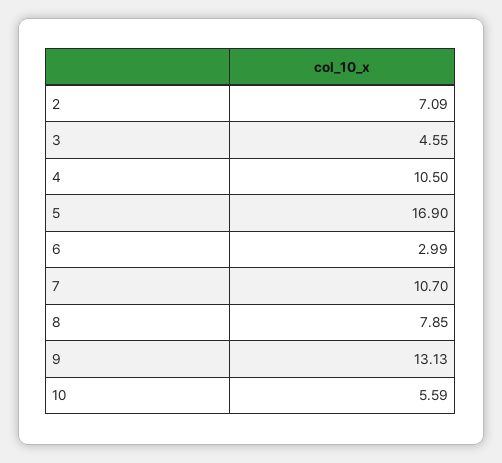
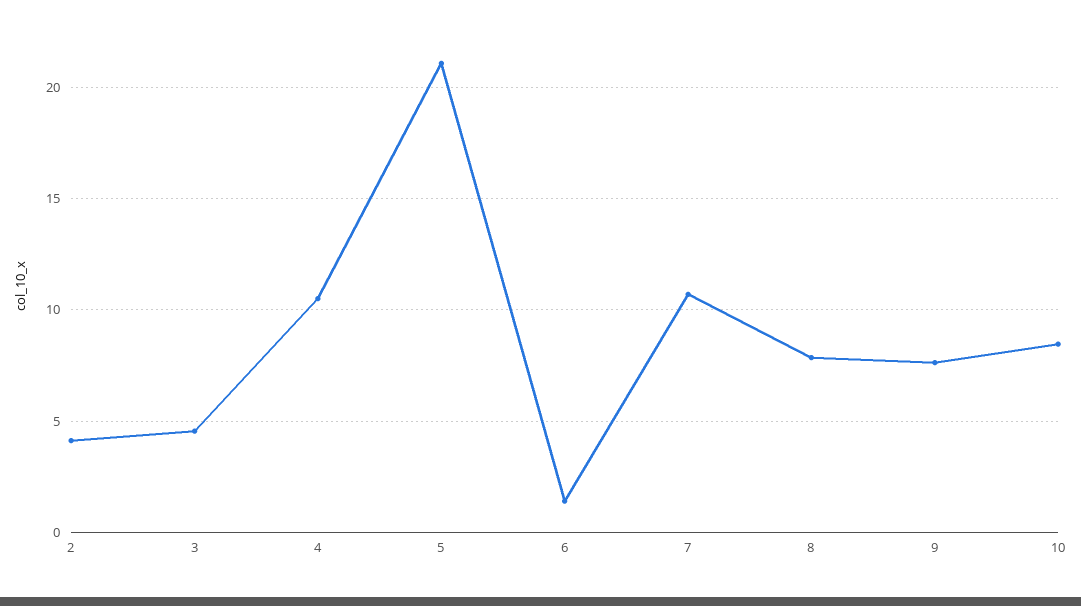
2: 7.09 -> 4
5: 16.9 -> 21
6: 2.99 -> 1.5
9: 13.13 -> 7.5
10: 5.59 -> 8.5

